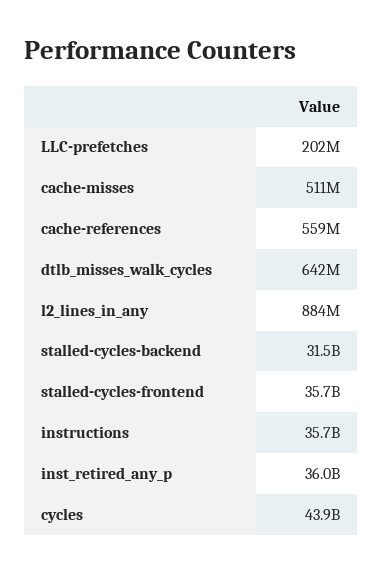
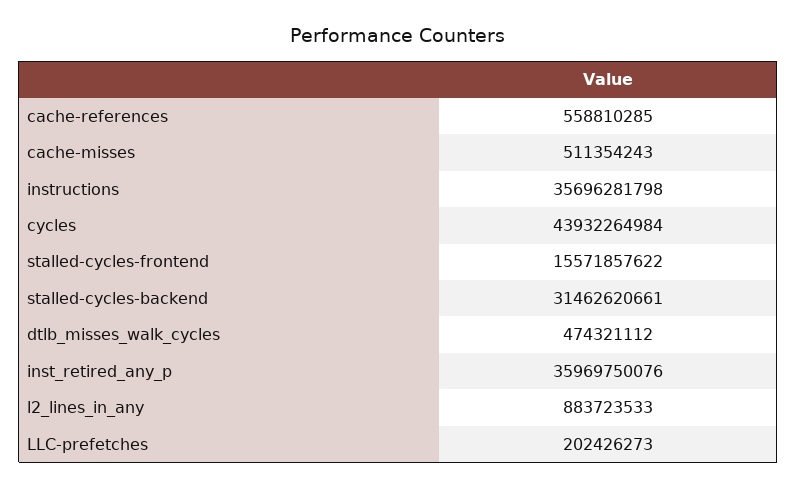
dtlb_misses_walk_cycles: 642000000 -> 474321112
stalled-cycles-frontend: 35700000000 -> 15571857622

